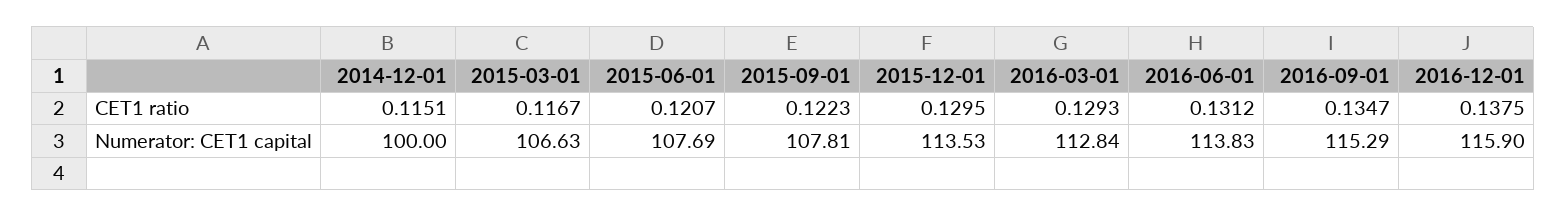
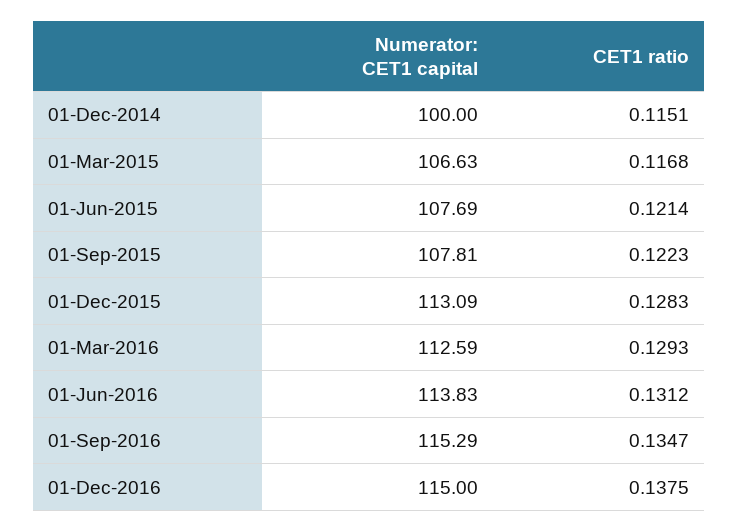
2015-03-01, CET1 ratio: 0.1167 -> 0.1168
2015-06-01, CET1 ratio: 0.1207 -> 0.1214
2015-12-01, CET1 ratio: 0.1295 -> 0.1283
2015-12-01, Numerator: CET1 capital: 113.53 -> 113.09
2016-03-01, Numerator: CET1 capital: 112.84 -> 112.59
2016-12-01, Numerator: CET1 capital: 115.9 -> 115

